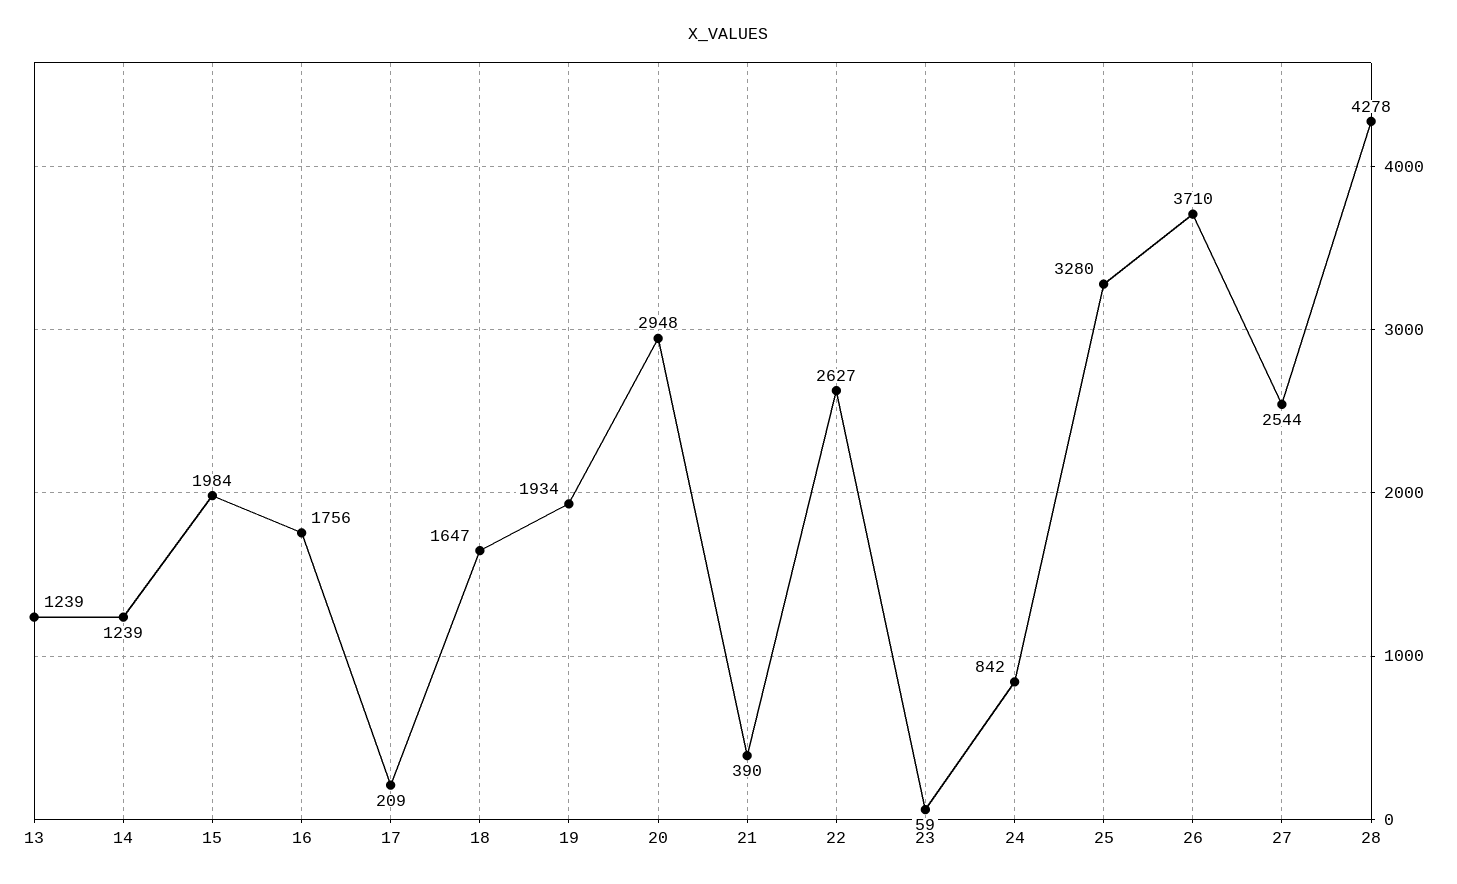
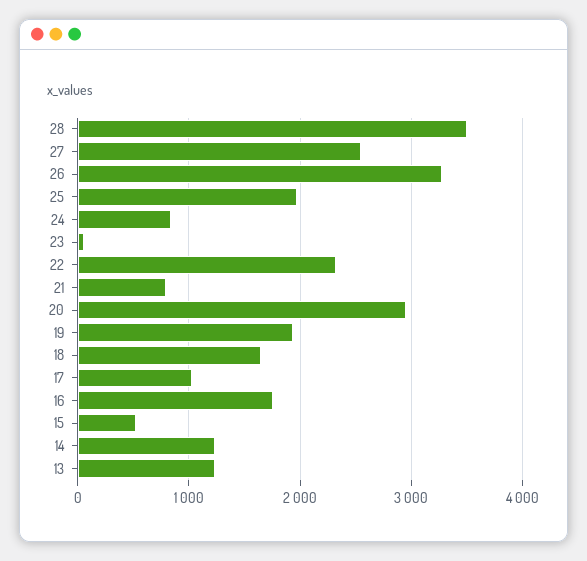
15: 1984 -> 500
17: 209 -> 1000
21: 390 -> 800
22: 2627 -> 2300
25: 3280 -> 2000
26: 3710 -> 3300
28: 4278 -> 3500

